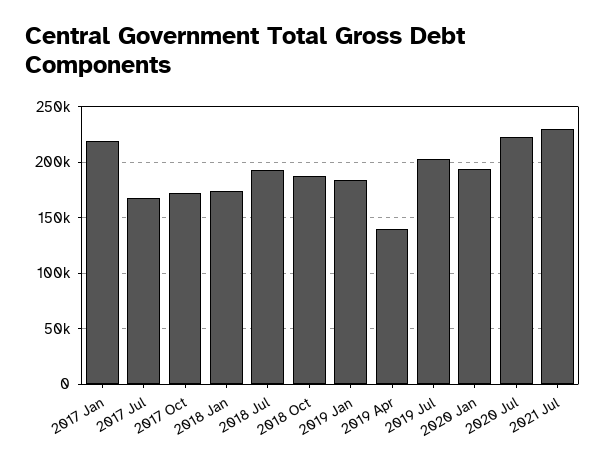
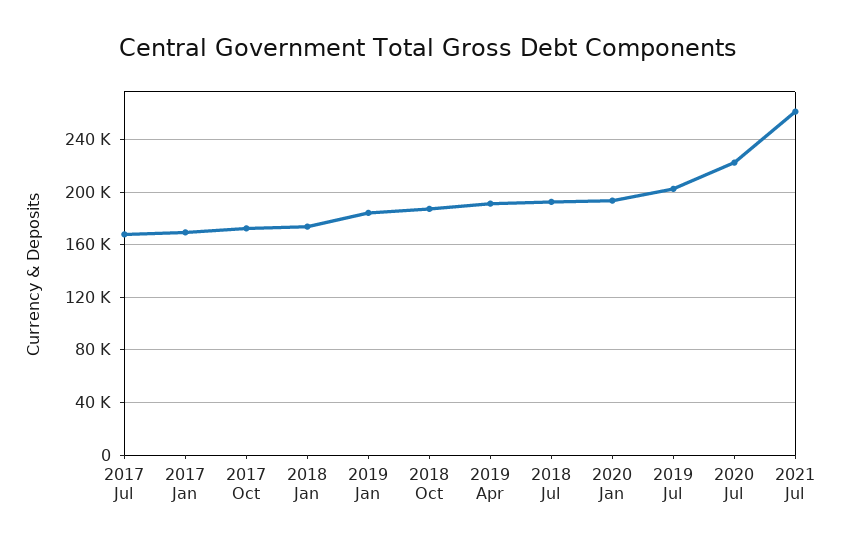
2017 Jan: 220000 -> 170000
2019 Apr: 140000 -> 190000
2021 Jul: 230000 -> 260000

